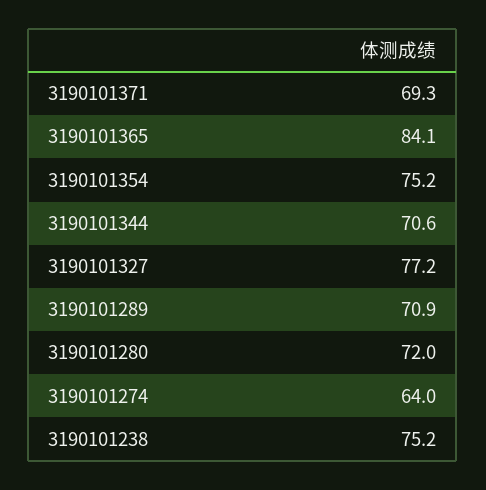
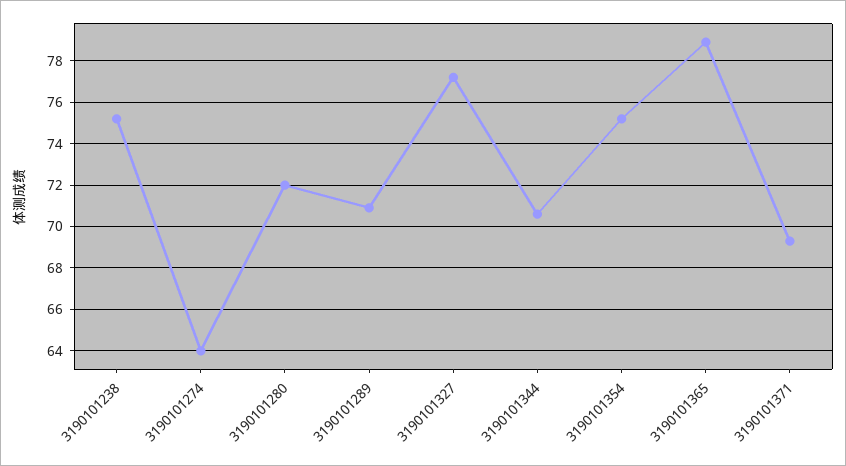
3190101365: 84.1 -> 79

